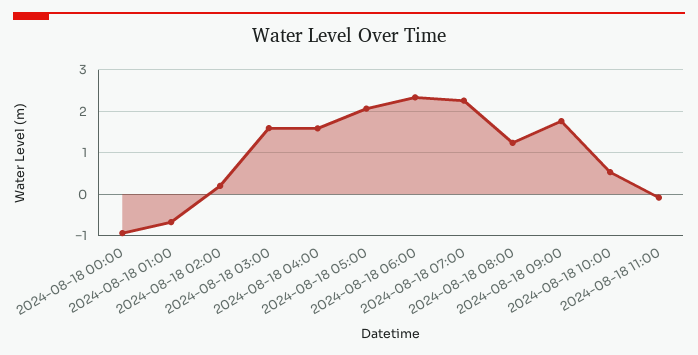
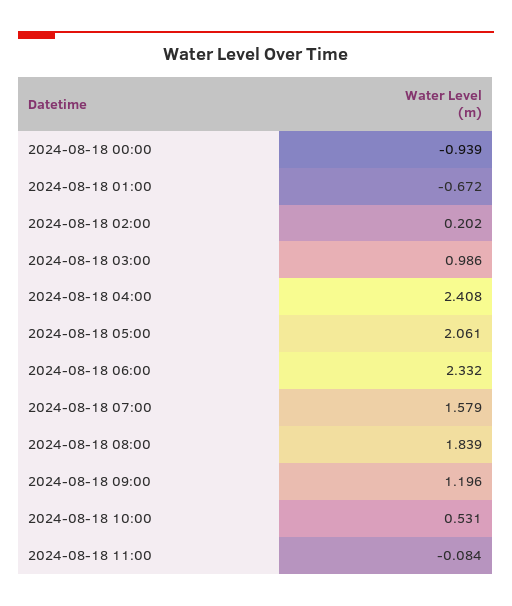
2024-08-18 03:00: 1.6 -> 0.986
2024-08-18 04:00: 1.6 -> 2.408
2024-08-18 07:00: 2.2 -> 1.579
2024-08-18 08:00: 1.2 -> 1.839
2024-08-18 09:00: 1.8 -> 1.196

